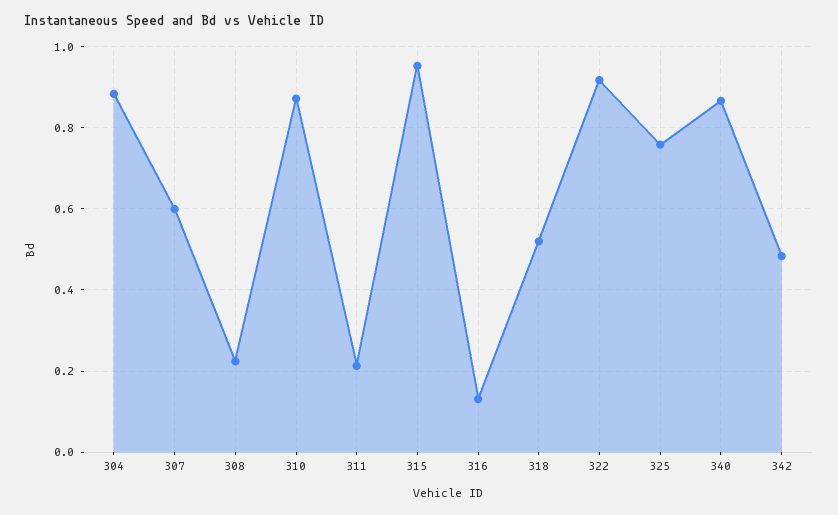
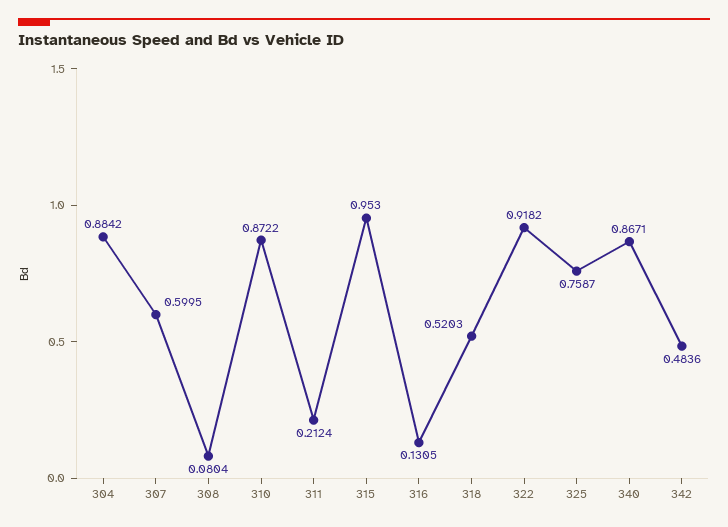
308: 0.22 -> 0.0804

